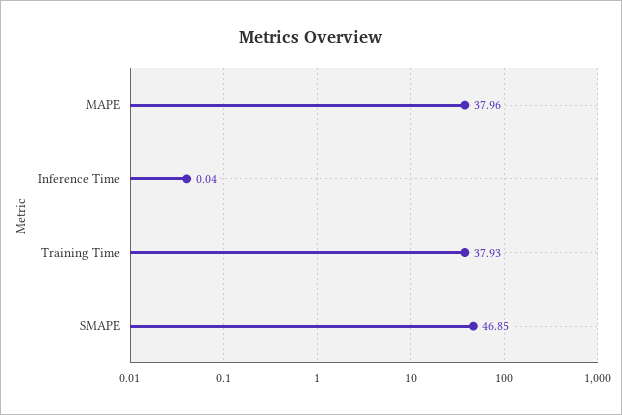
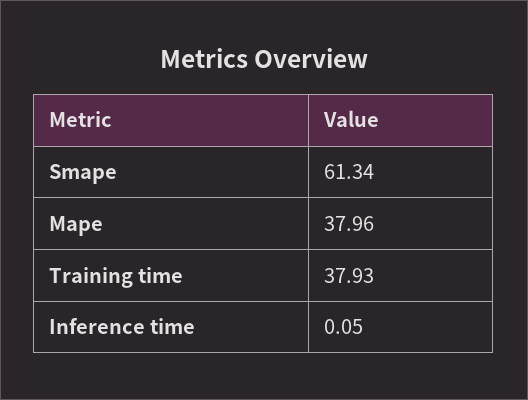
Inference Time: 0.04 -> 0.05
SMAPE: 46.85 -> 61.34

